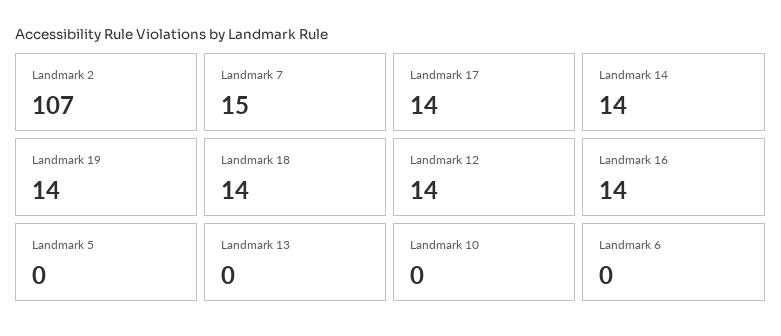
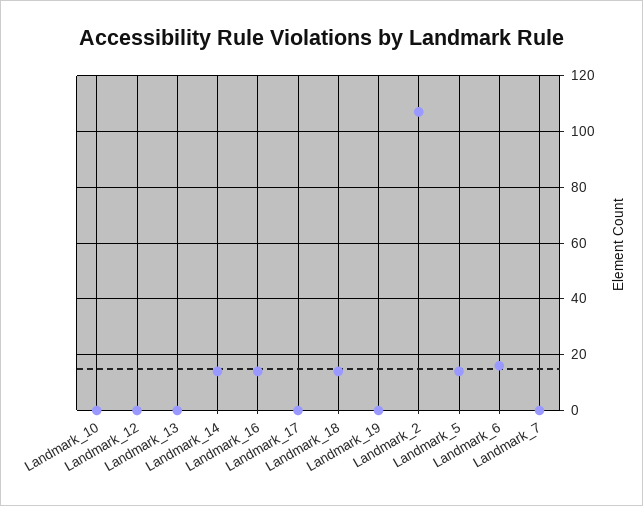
Landmark 7: 15 -> 0
Landmark 17: 14 -> 0
Landmark 19: 14 -> 0
Landmark 12: 14 -> 0
Landmark 5: 0 -> 15
Landmark 6: 0 -> 15

